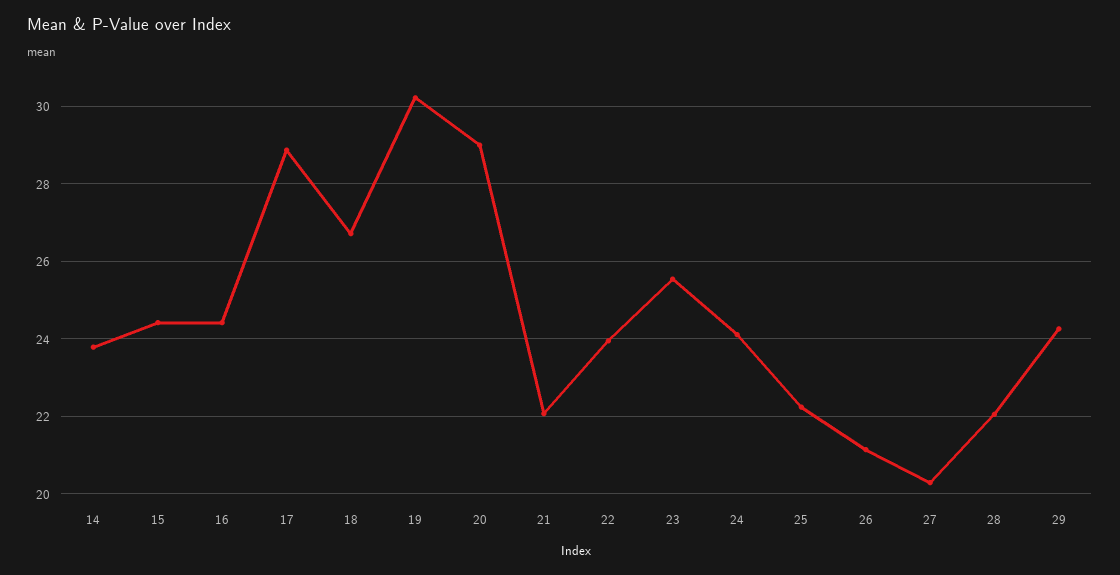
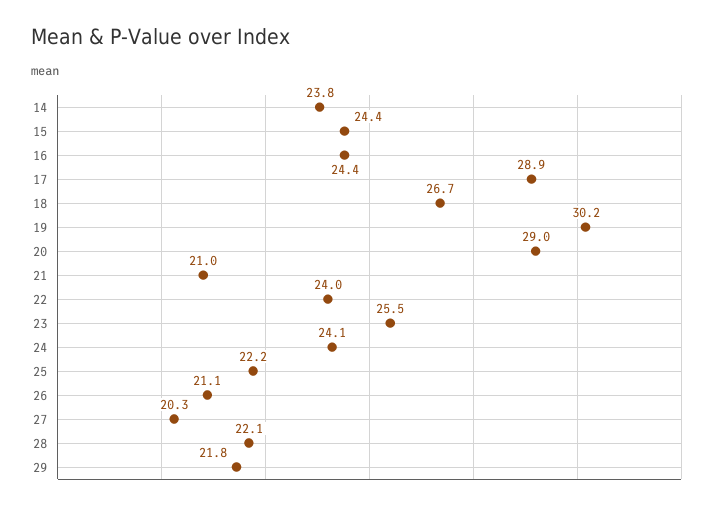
21: 22 -> 21
29: 24.2 -> 21.8

